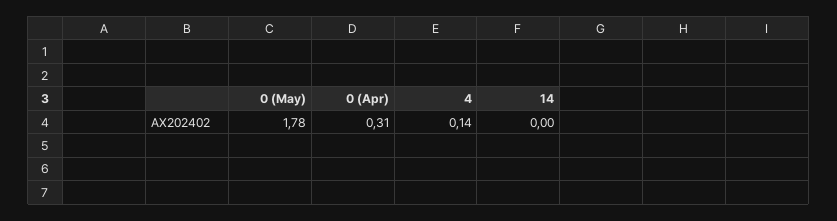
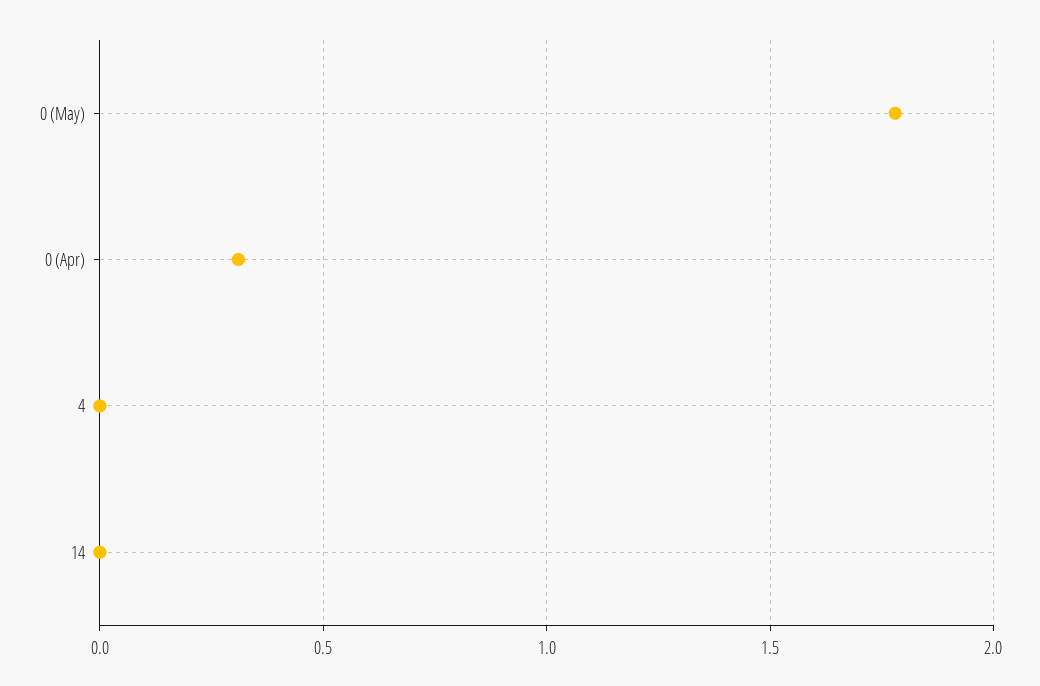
4: 0.14 -> 0

